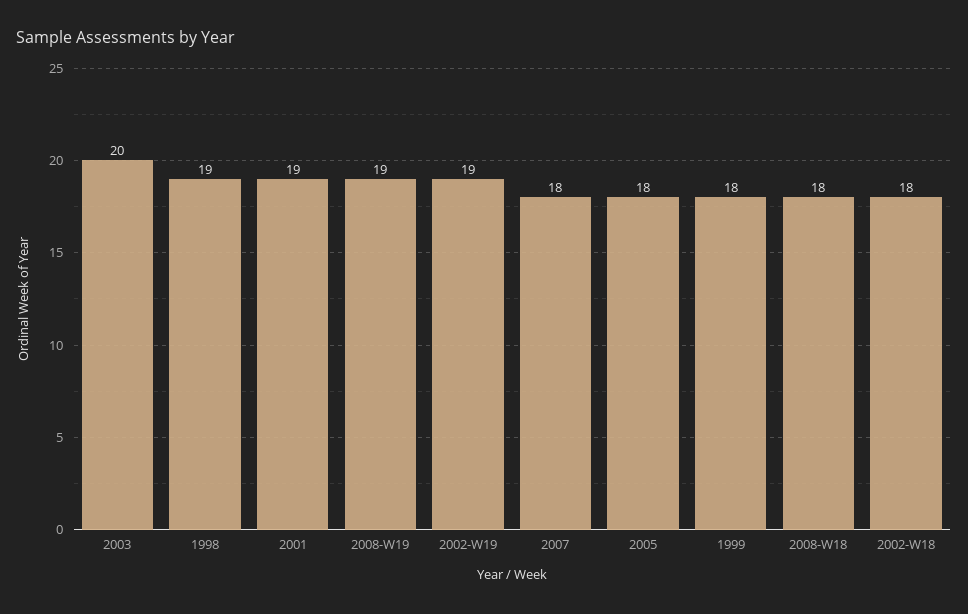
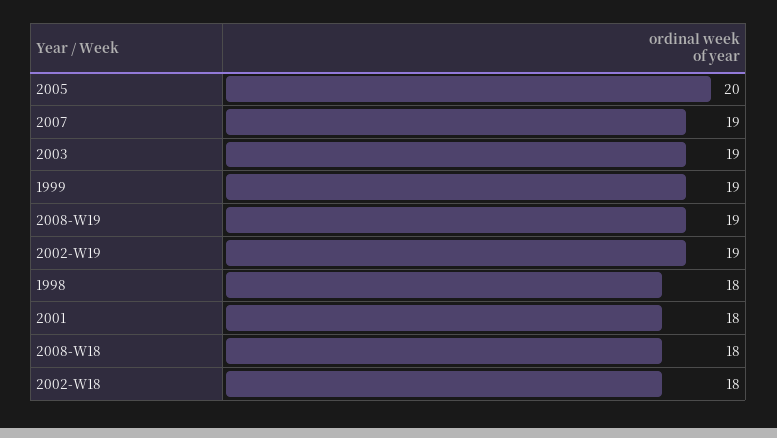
2003: 20 -> 19
1998: 19 -> 18
2001: 19 -> 18
2007: 18 -> 19
2005: 18 -> 20
1999: 18 -> 19

